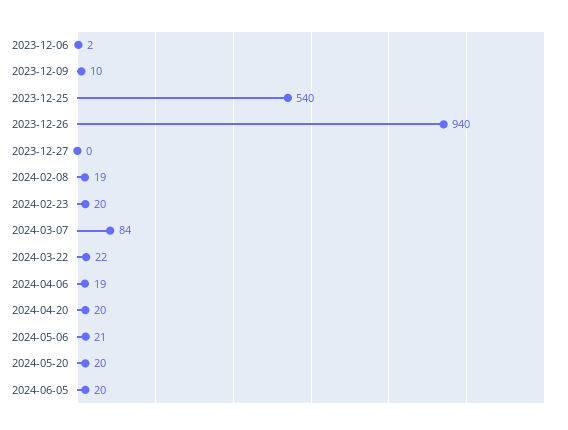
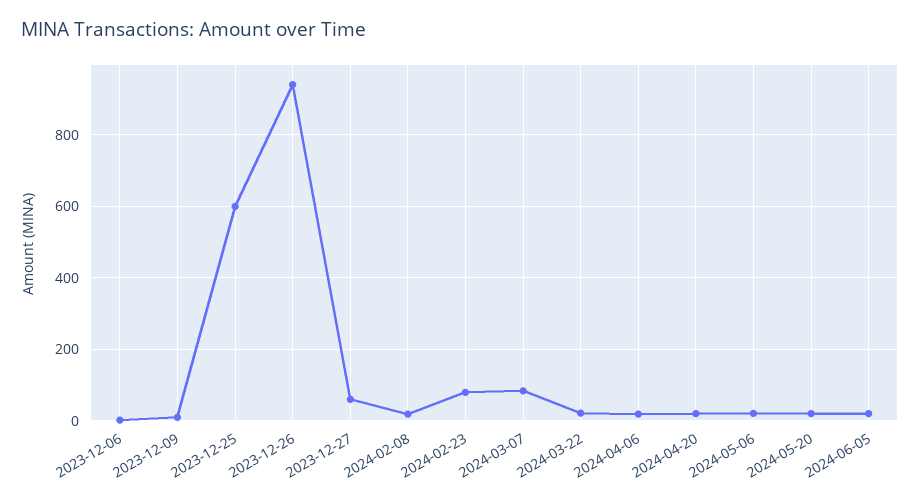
2023-12-25: 540 -> 600
2023-12-27: 0 -> 60
2024-02-23: 20 -> 80

